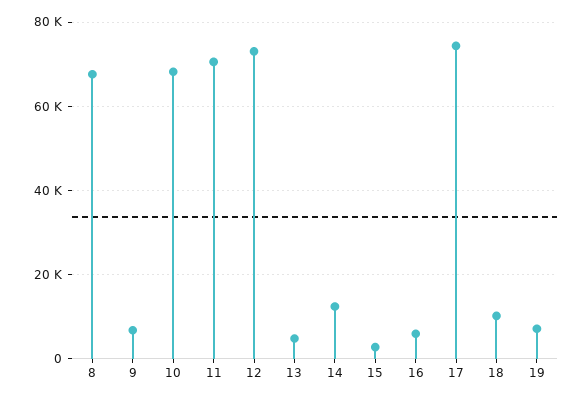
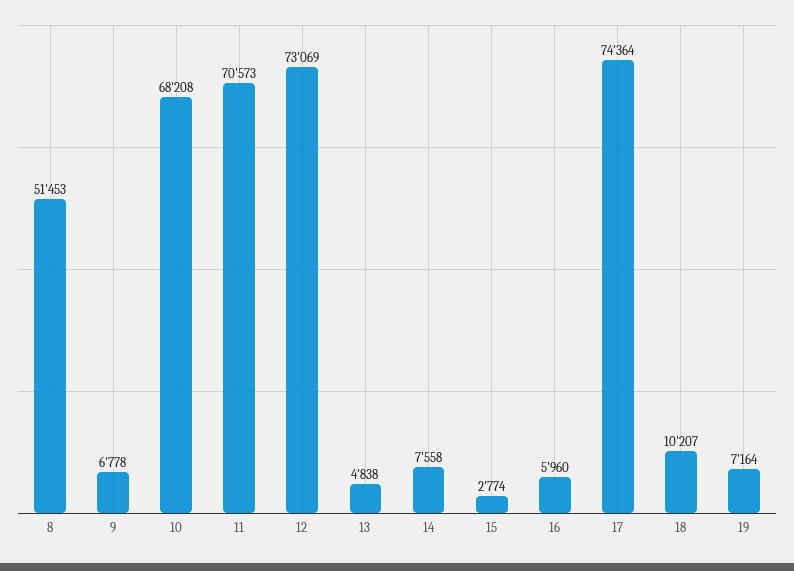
8: 68000 -> 51453
14: 12000 -> 7558

